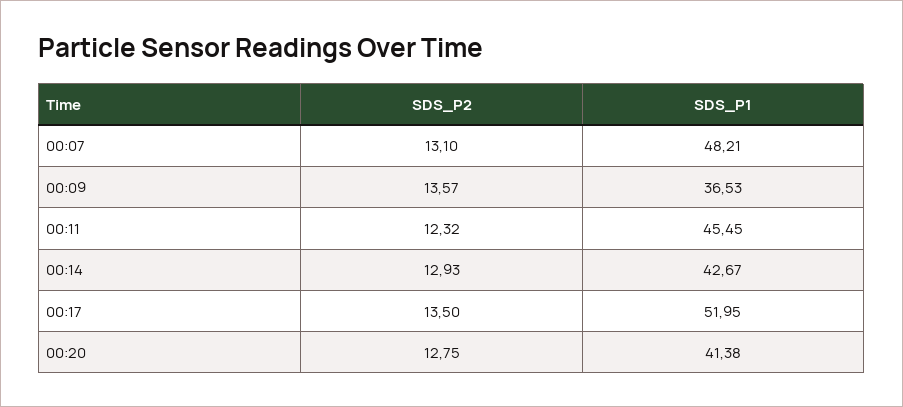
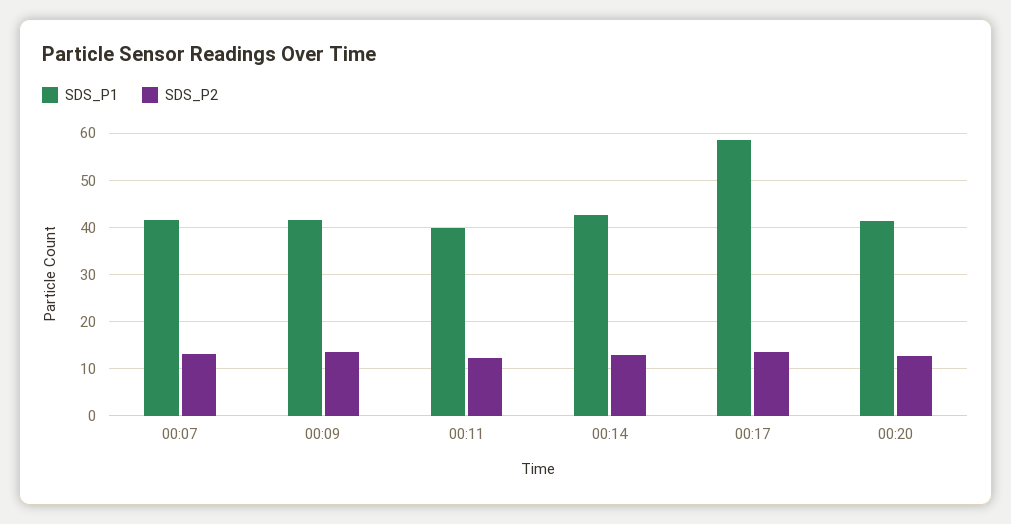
SDS_P1, 00:07: 48.21 -> 42
SDS_P1, 00:09: 36.53 -> 42
SDS_P1, 00:11: 45.45 -> 40
SDS_P1, 00:17: 51.95 -> 58

